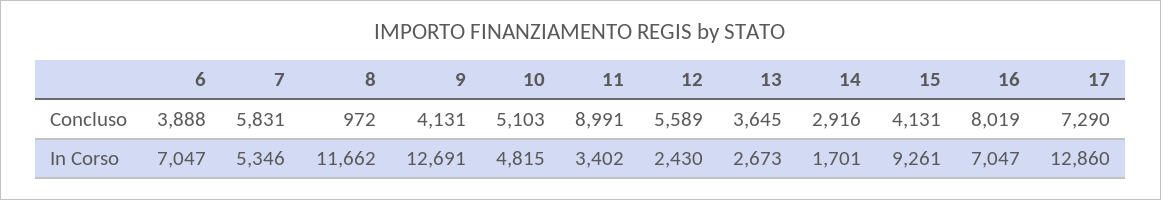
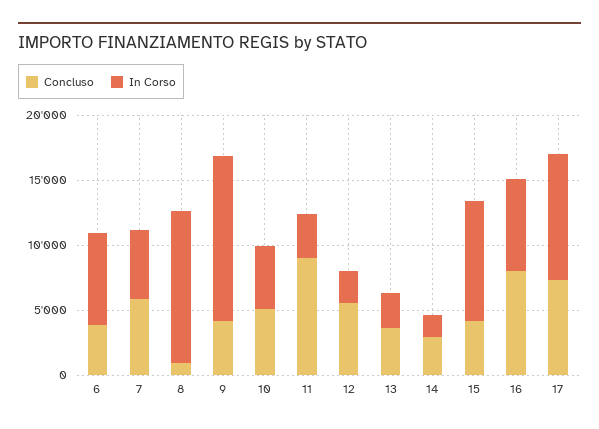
In Corso, 17: 12860 -> 10000

